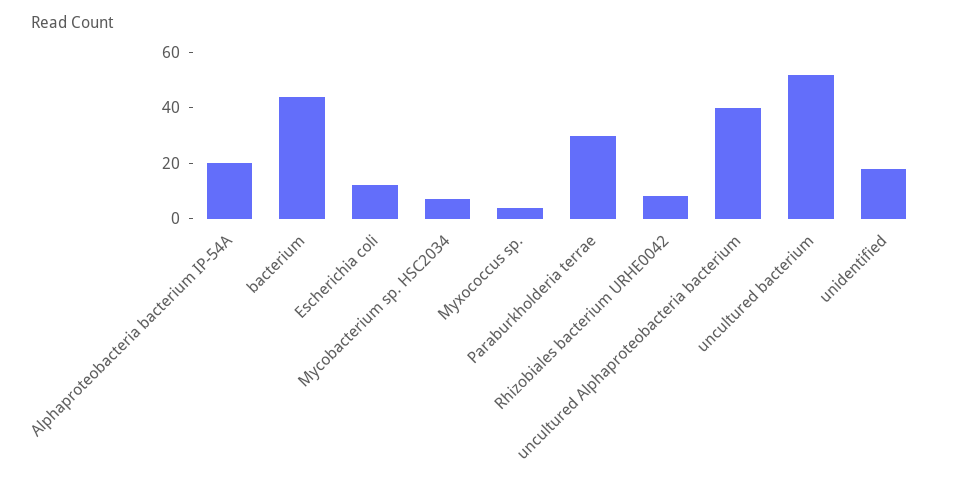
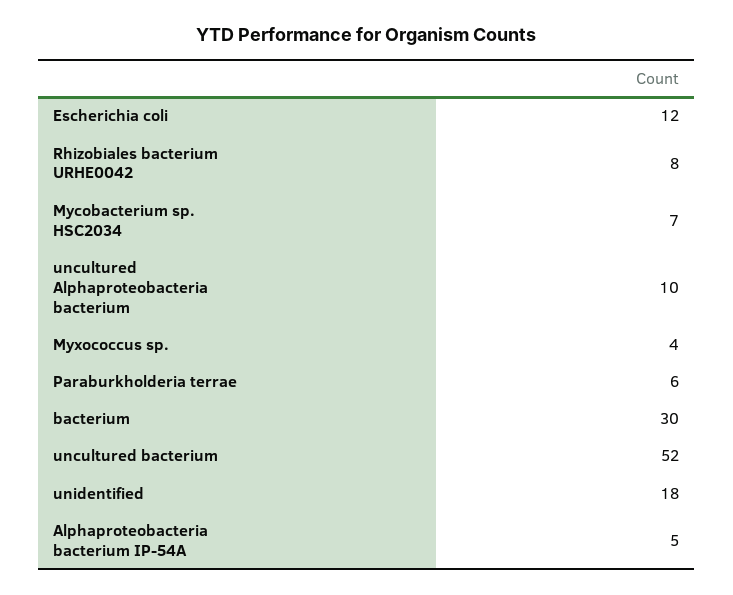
Alphaproteobacteria bacterium IP-54A: 20 -> 5
bacterium: 45 -> 30
Paraburkholderia terrae: 30 -> 6
uncultured Alphaproteobacteria bacterium: 40 -> 10

